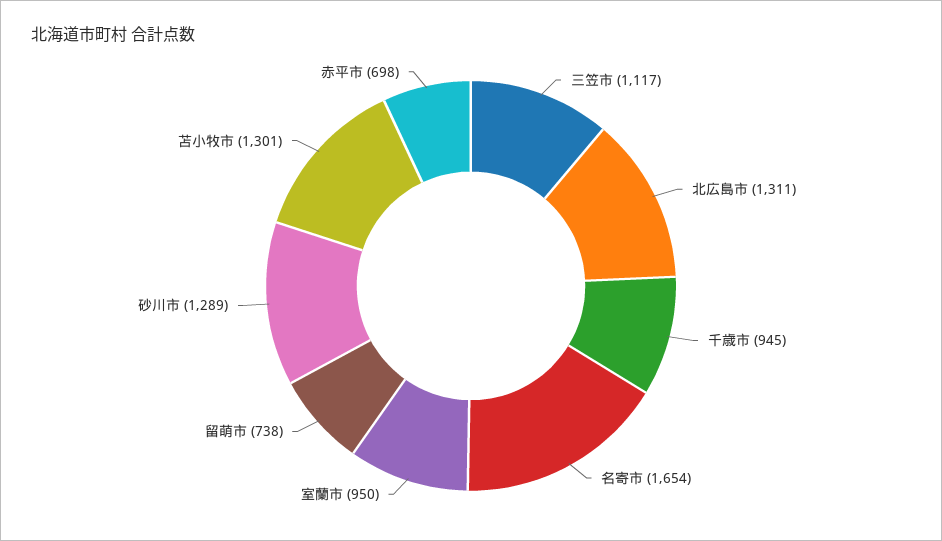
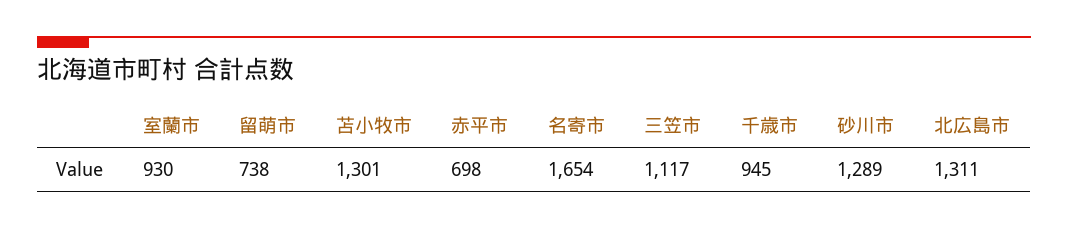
室蘭市: 950 -> 930

